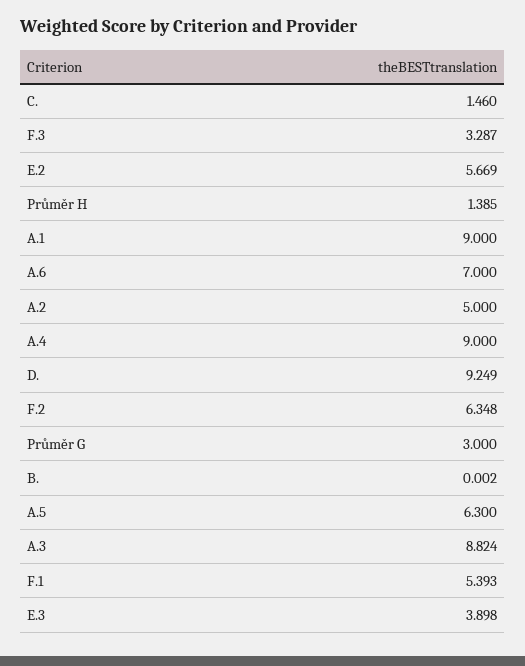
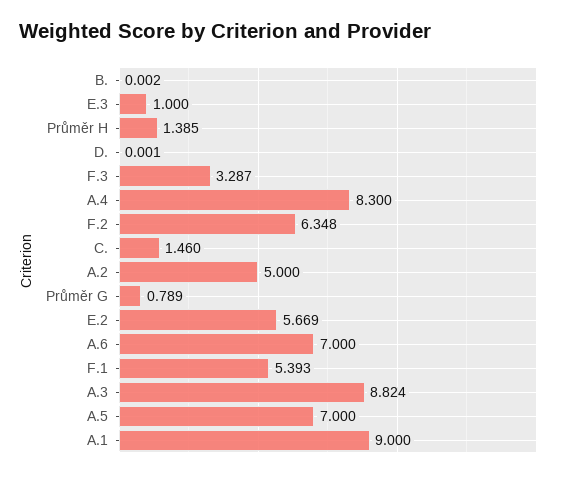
A.4: 9 -> 8.3
D.: 9.249 -> 0.001
Průměr G: 3 -> 0.789
A.5: 6.3 -> 7
E.3: 3.898 -> 1

